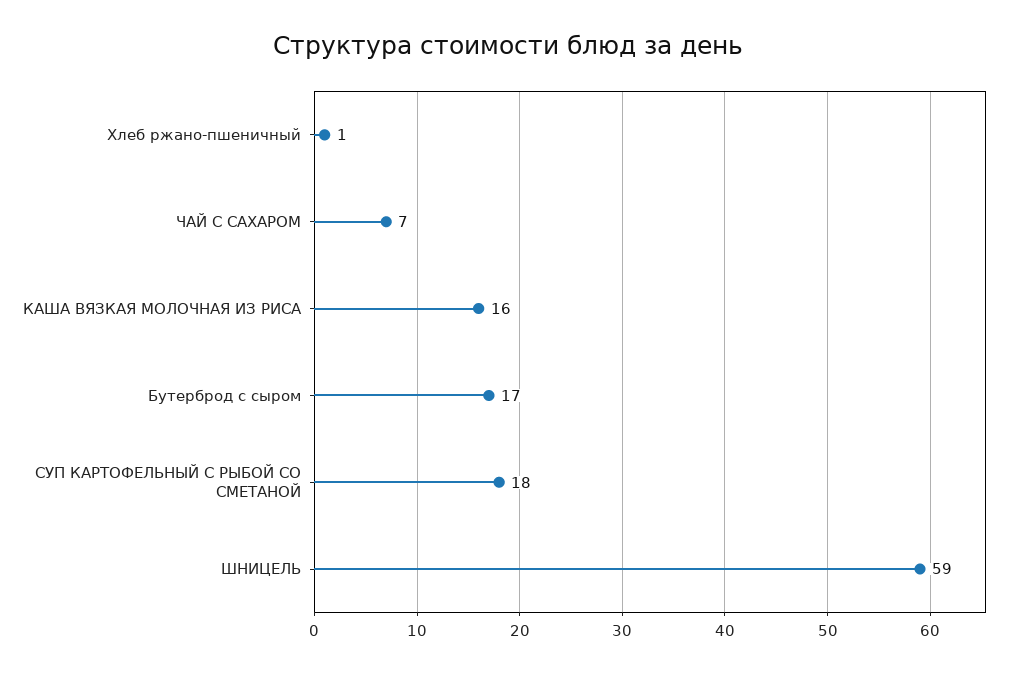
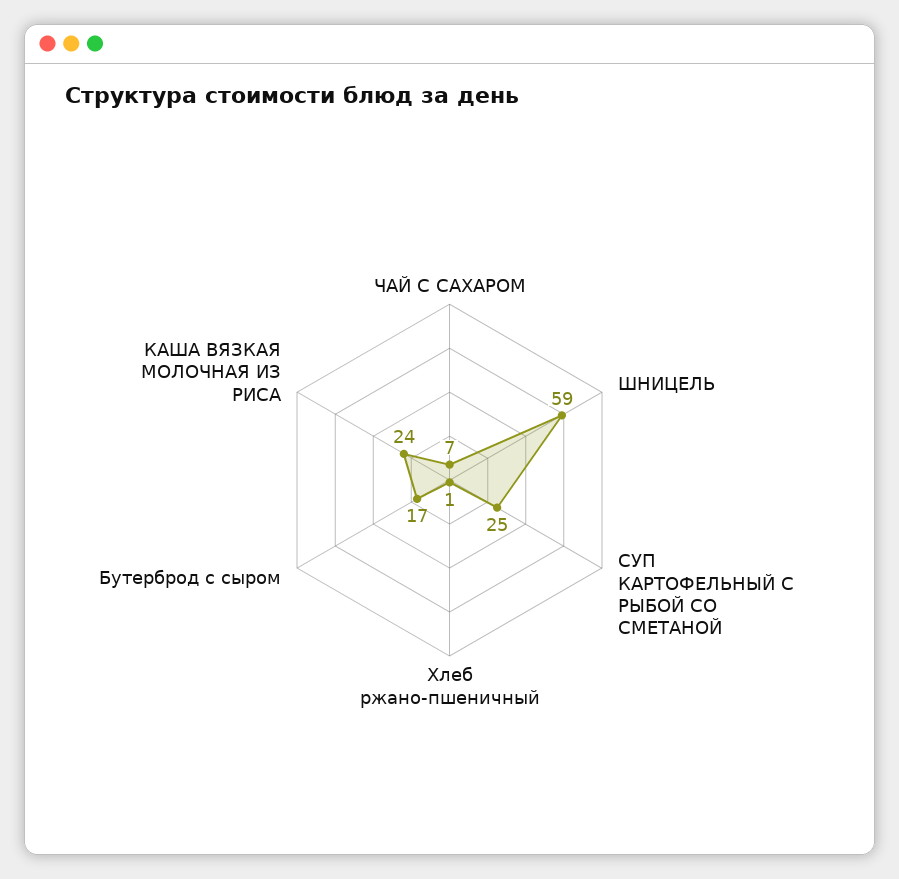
КАША ВЯЗКАЯ МОЛОЧНАЯ ИЗ РИСА: 16 -> 24
СУП КАРТОФЕЛЬНЫЙ С РЫБОЙ СО СМЕТАНОЙ: 18 -> 25

